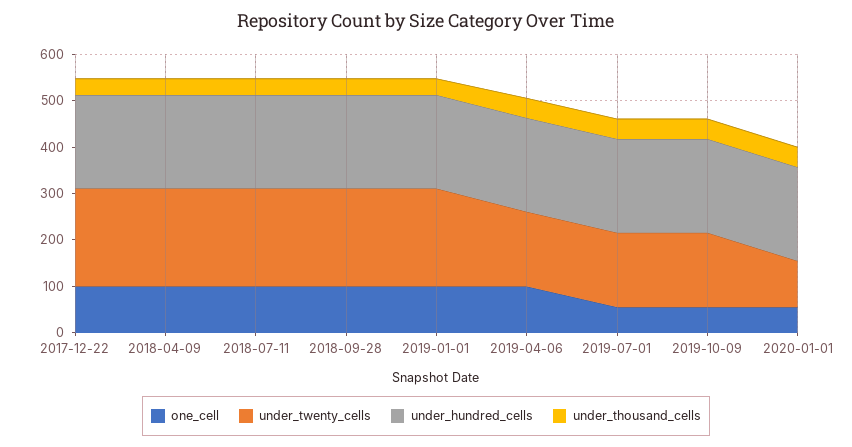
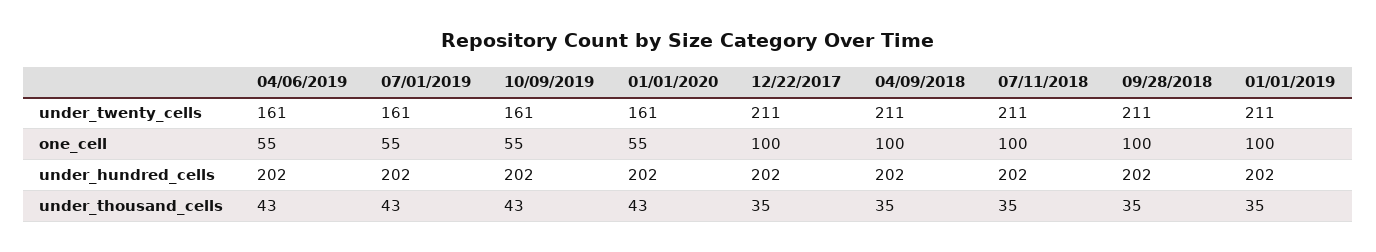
one_cell, 2019-04-06: 100 -> 55
under_twenty_cells, 2020-01-01: 100 -> 161

